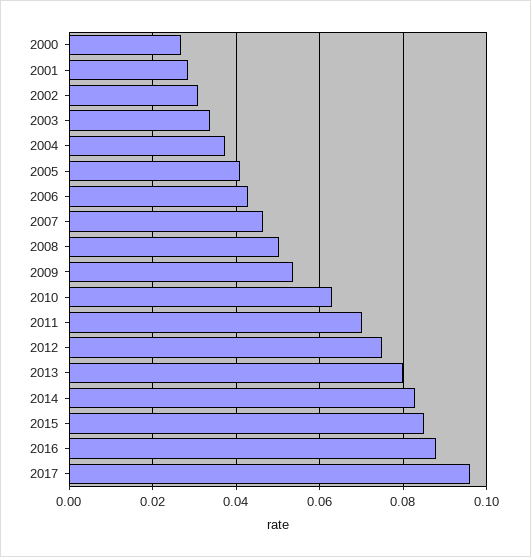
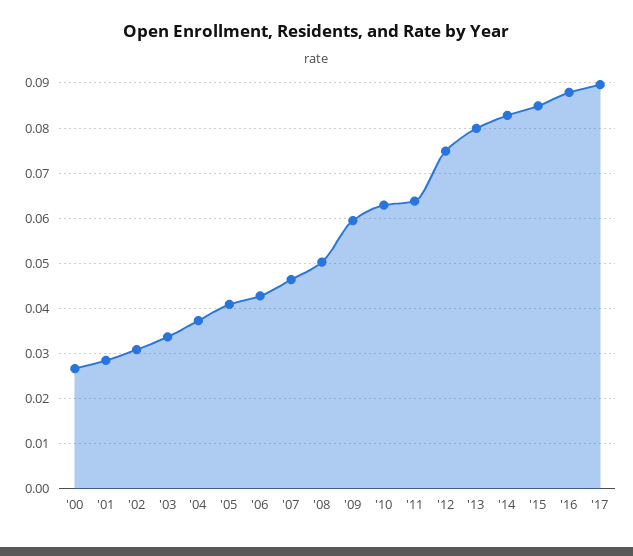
2009: 0.054 -> 0.06
2011: 0.07 -> 0.064
2017: 0.096 -> 0.09

